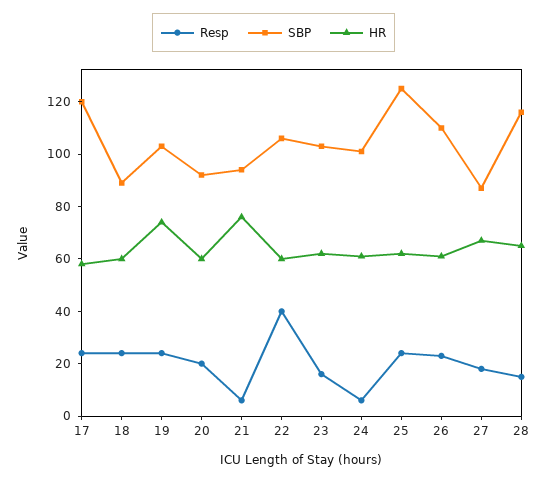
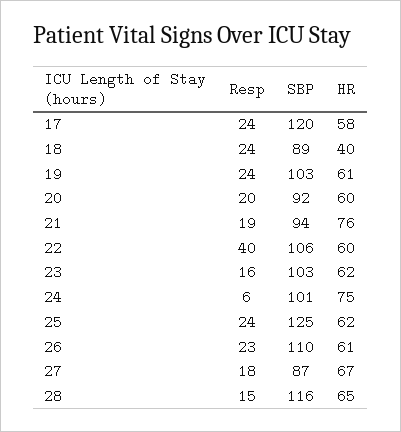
HR, 18: 60 -> 40
HR, 19: 75 -> 61
Resp, 21: 5 -> 19
HR, 24: 60 -> 75

